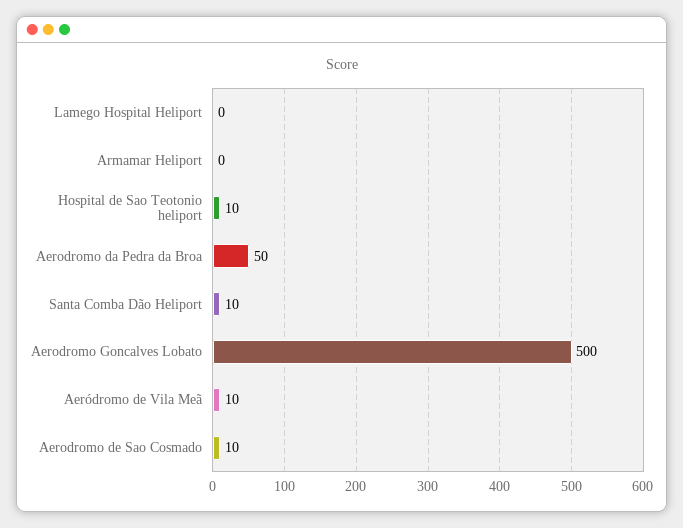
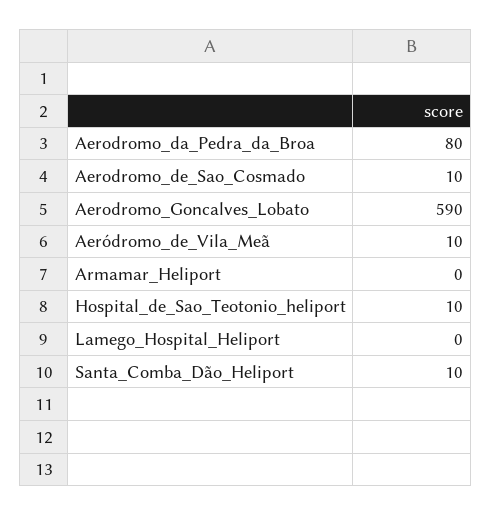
Aerodromo da Pedra da Broa: 50 -> 80
Aerodromo Goncalves Lobato: 500 -> 590

